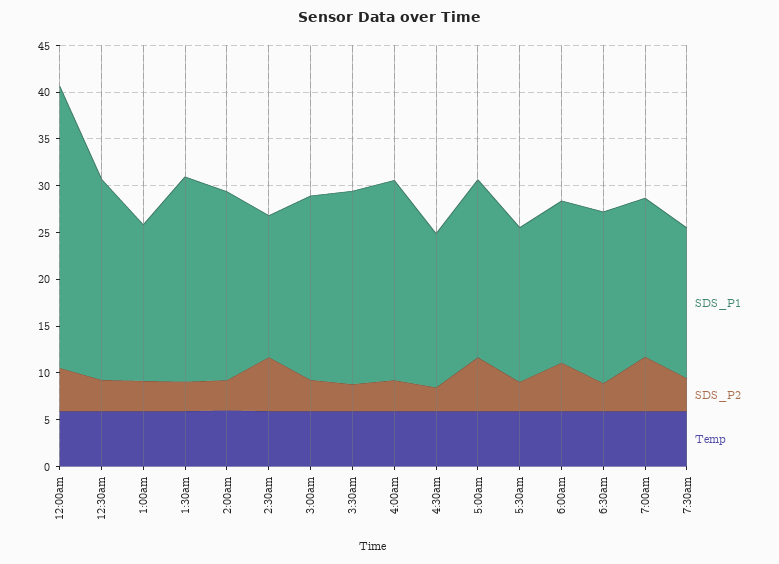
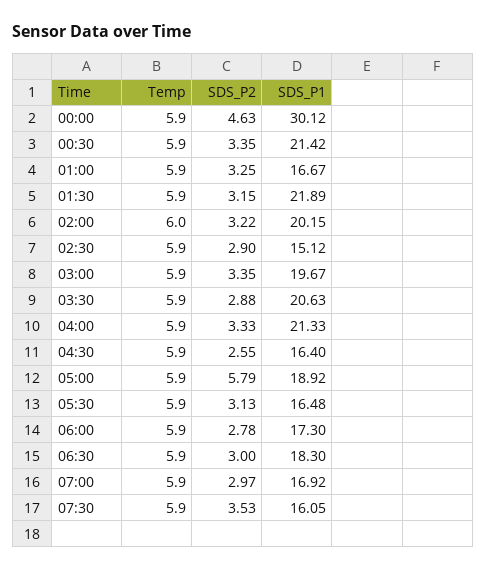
SDS_P2, 2:30am: 6 -> 2.9
SDS_P2, 6:00am: 5 -> 2.78
SDS_P2, 7:00am: 6 -> 2.97

